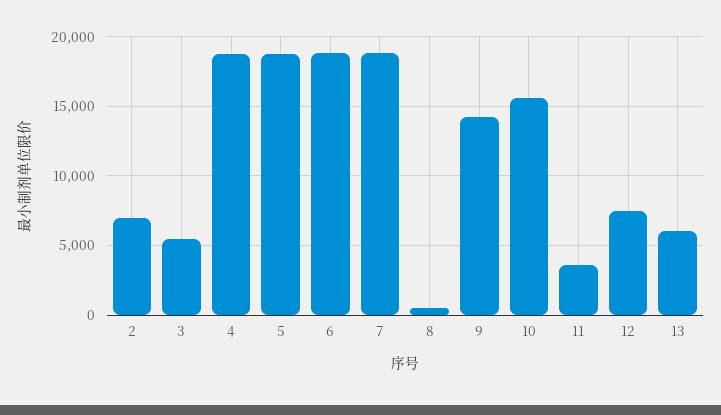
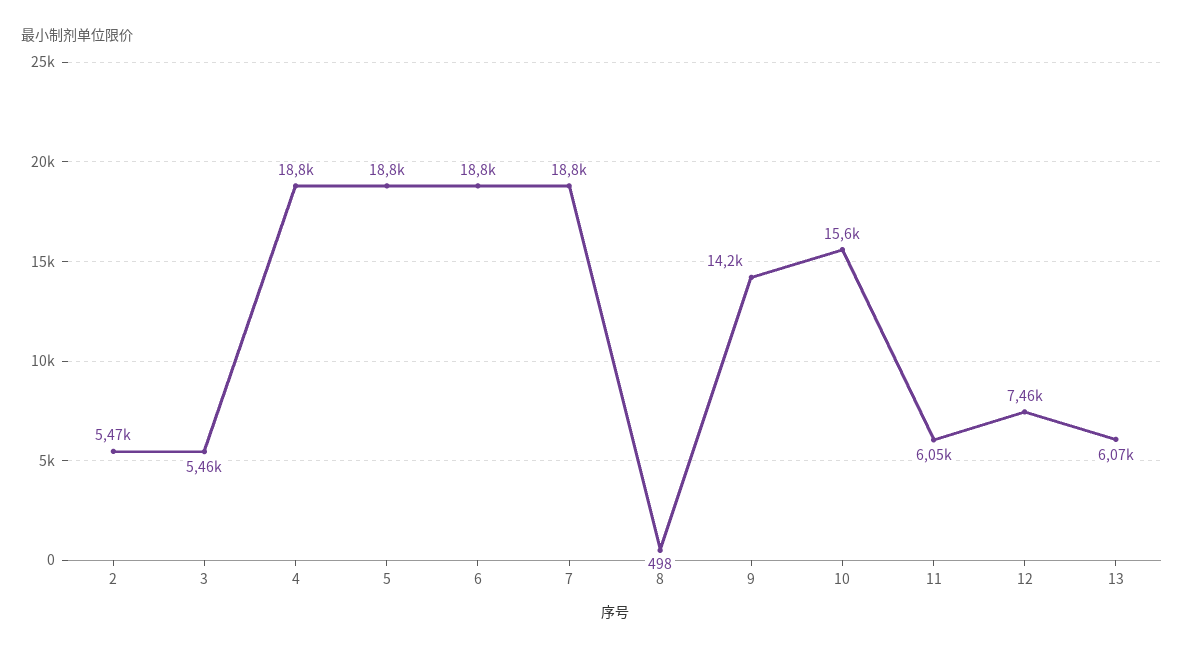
2: 7000 -> 5470
11: 3500 -> 6050

